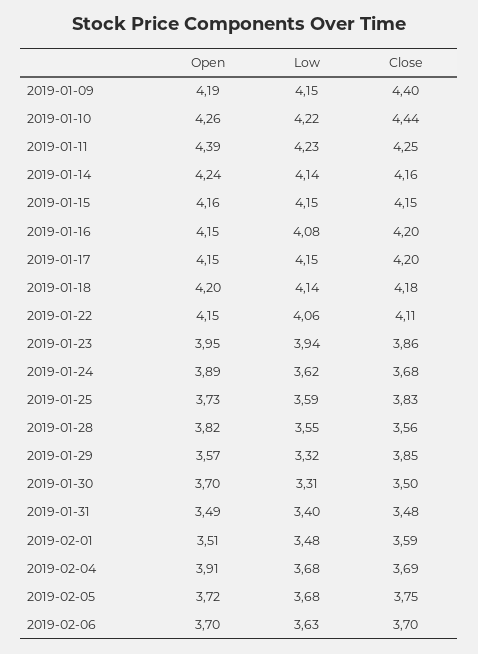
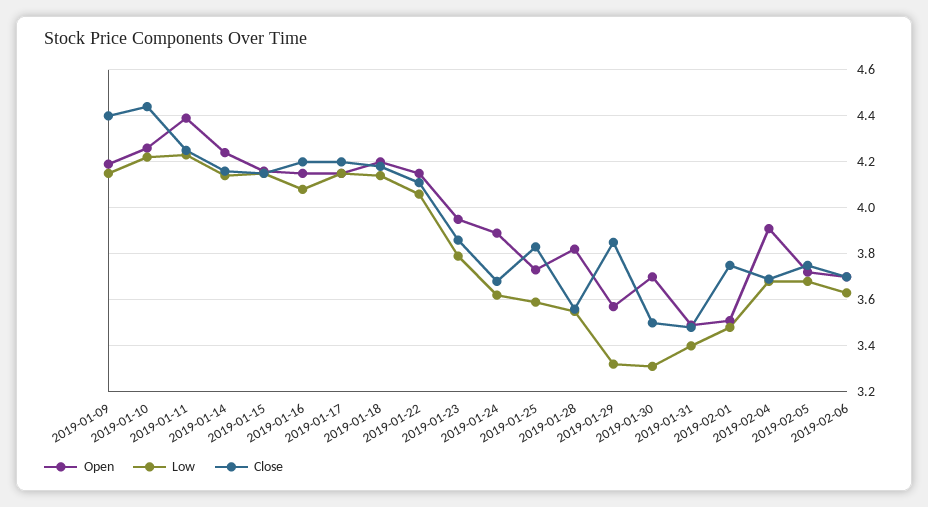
Low, 2019-01-23: 3.94 -> 3.8
Close, 2019-02-01: 3.59 -> 3.75

